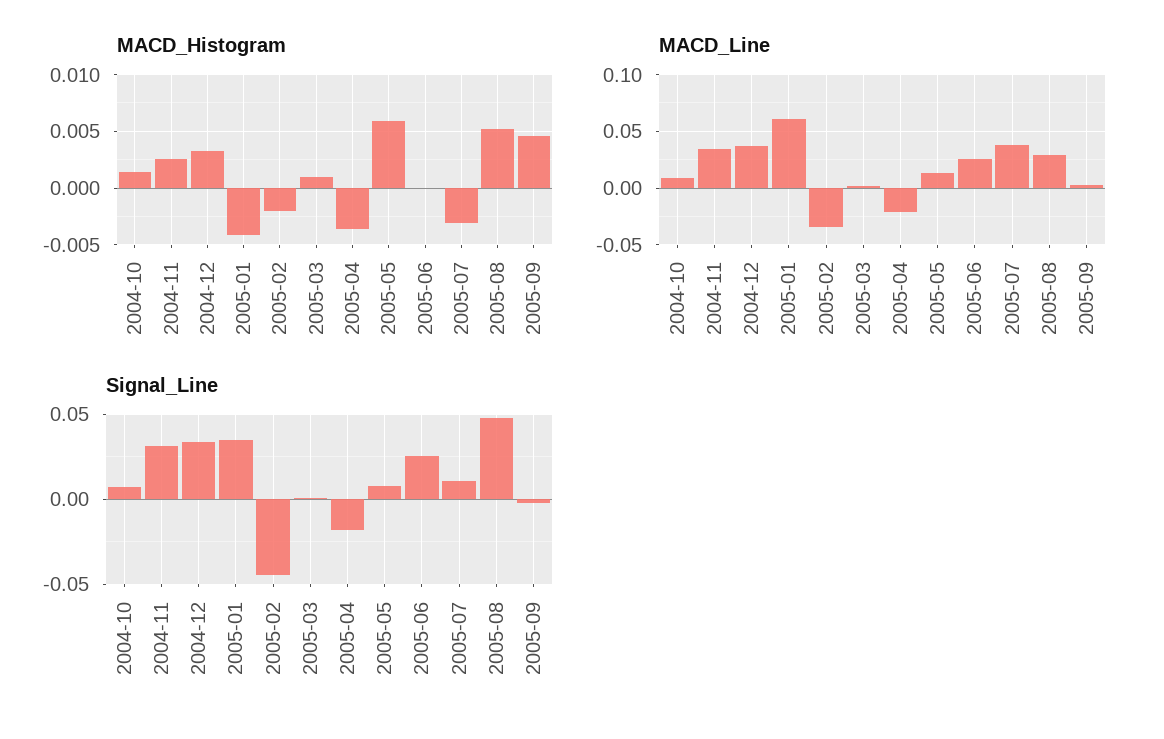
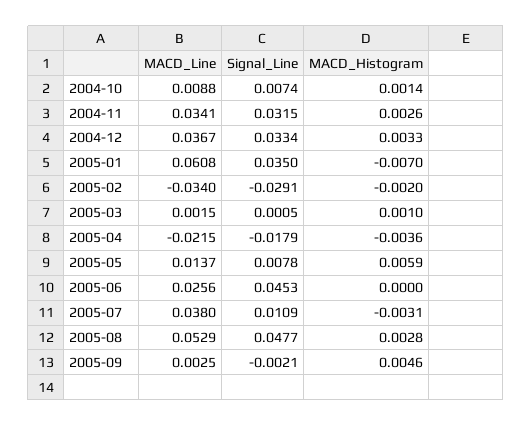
MACD_Histogram, 2005-01: -0.004 -> -0.007
MACD_Histogram, 2005-08: 0.005 -> 0.0028
MACD_Line, 2005-08: 0.03 -> 0.0529
Signal_Line, 2005-02: -0.045 -> -0.0291
Signal_Line, 2005-06: 0.025 -> 0.0453

